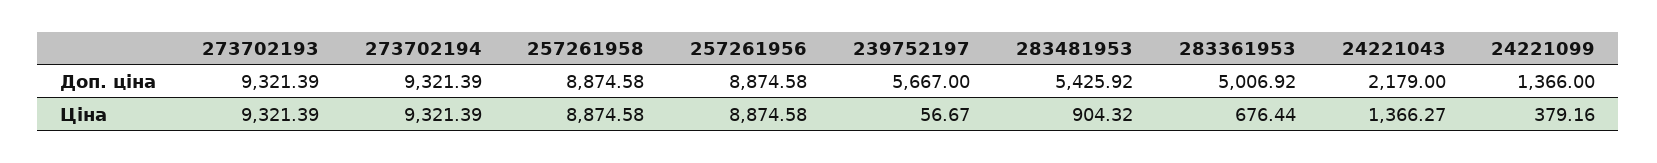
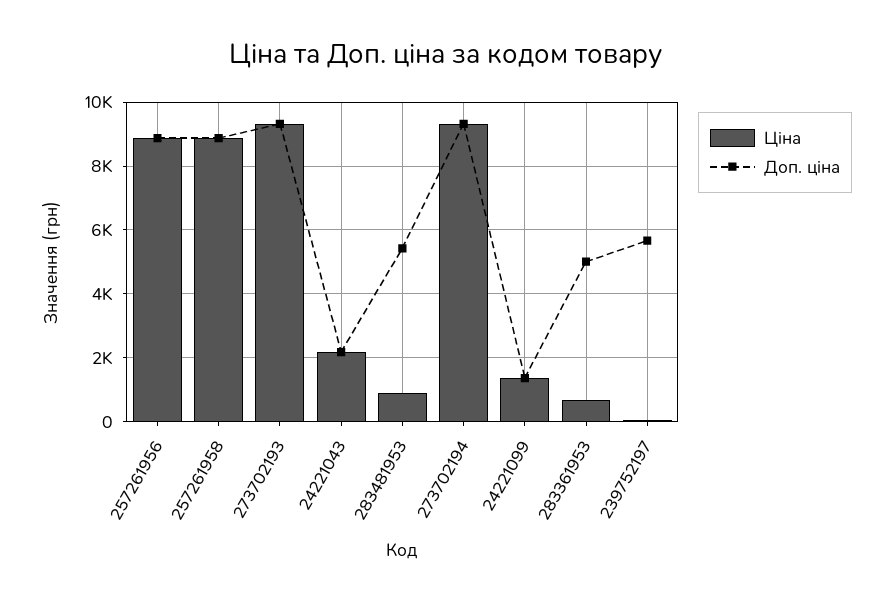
Ціна, 24221043: 1366.27 -> 2200
Ціна, 24221099: 379.16 -> 1400

